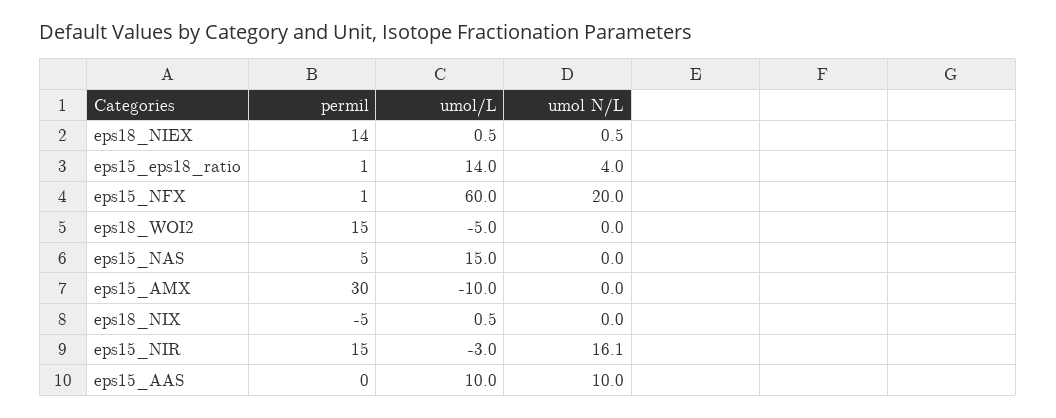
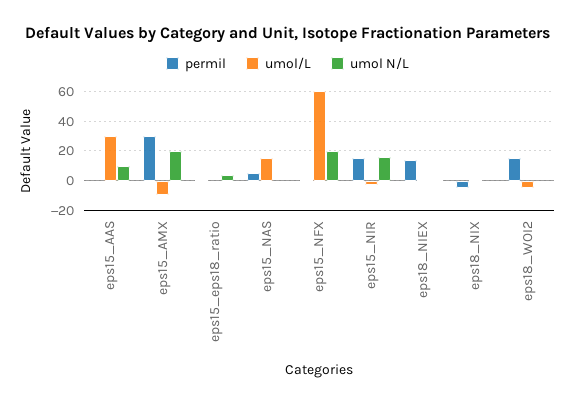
umol/L, eps15_eps18_ratio: 14 -> 0
umol N/L, eps15_AMX: 0 -> 20
umol/L, eps15_AAS: 10 -> 30

